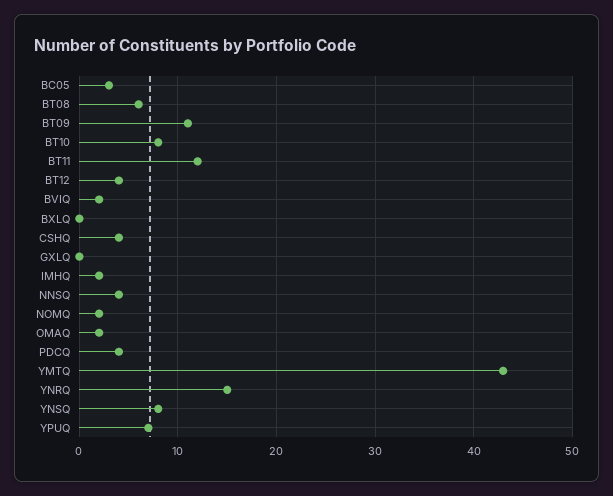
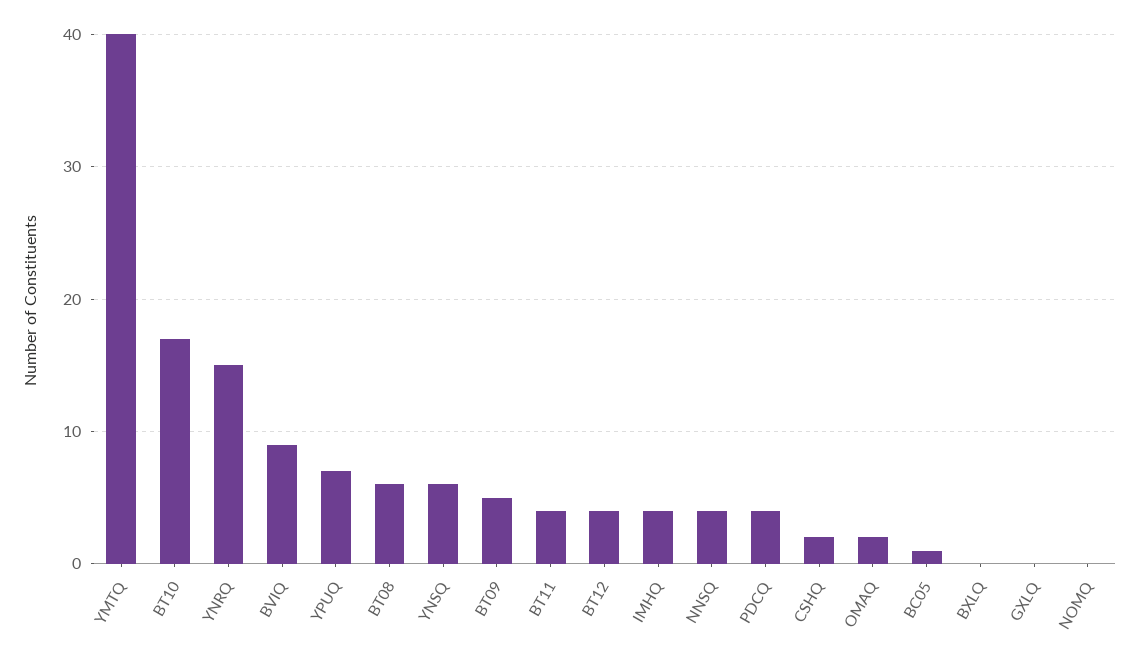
BC05: 3 -> 1
BT09: 11 -> 5
BT10: 8 -> 17
BT11: 12 -> 4
BVIQ: 2 -> 9
CSHQ: 4 -> 2
IMHQ: 2 -> 4
NOMQ: 2 -> 0
YMTQ: 43 -> 40
YNSQ: 8 -> 6

